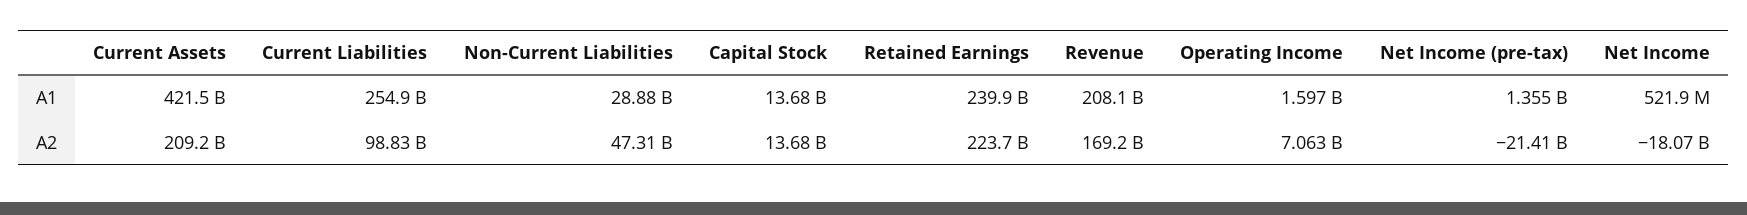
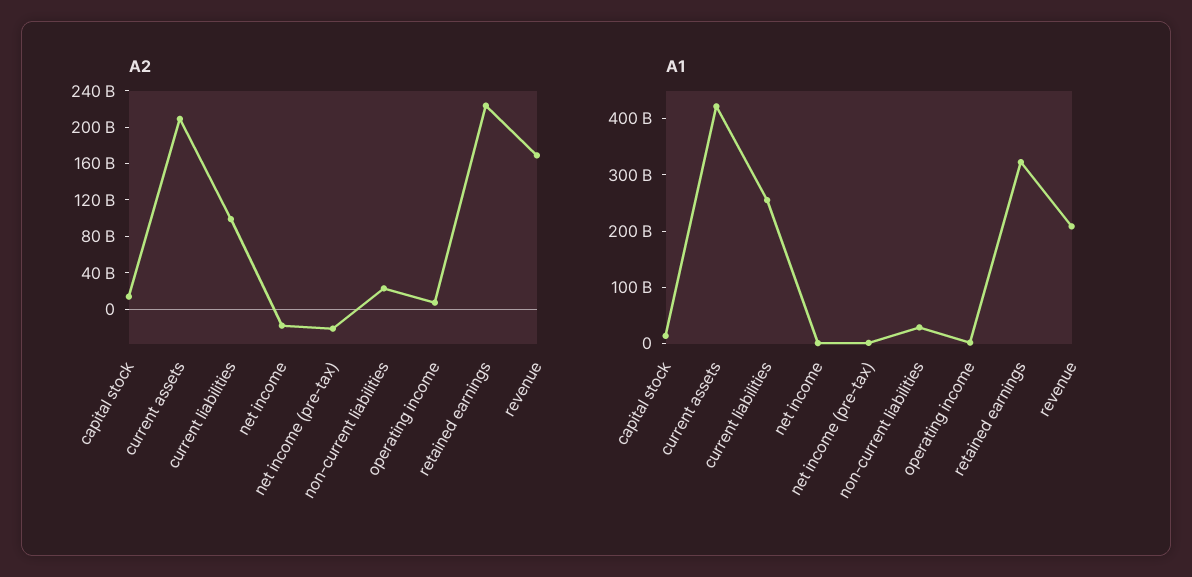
A1, Retained Earnings: 239900000000 -> 320000000000
A2, Non-Current Liabilities: 47310000000 -> 20000000000

